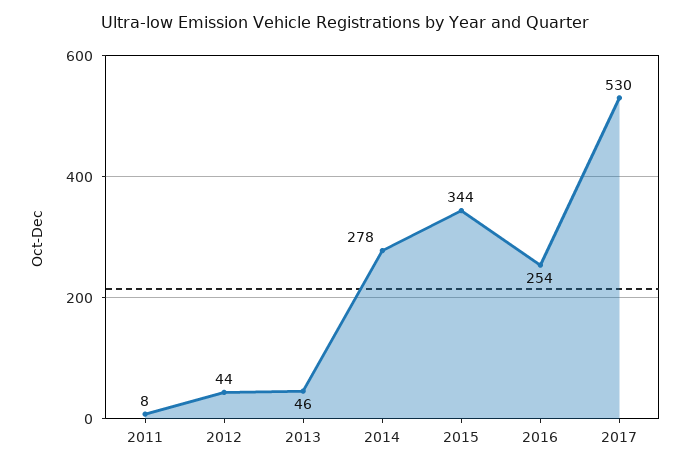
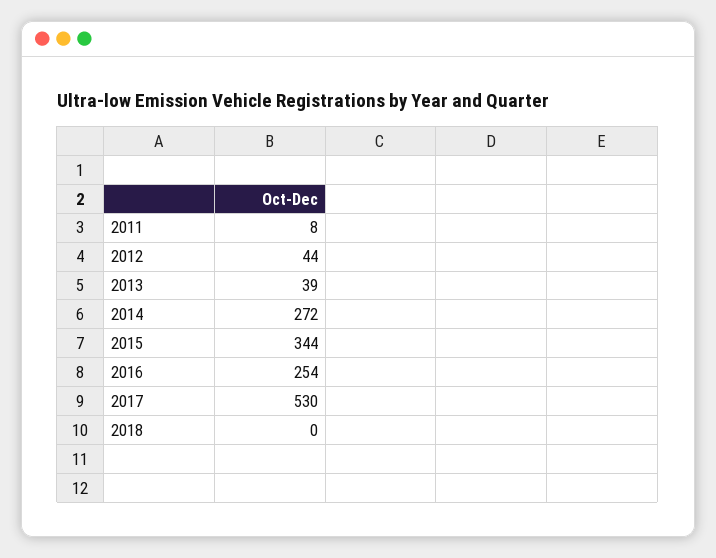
2013: 46 -> 39
2014: 278 -> 272
2018: none -> 0

